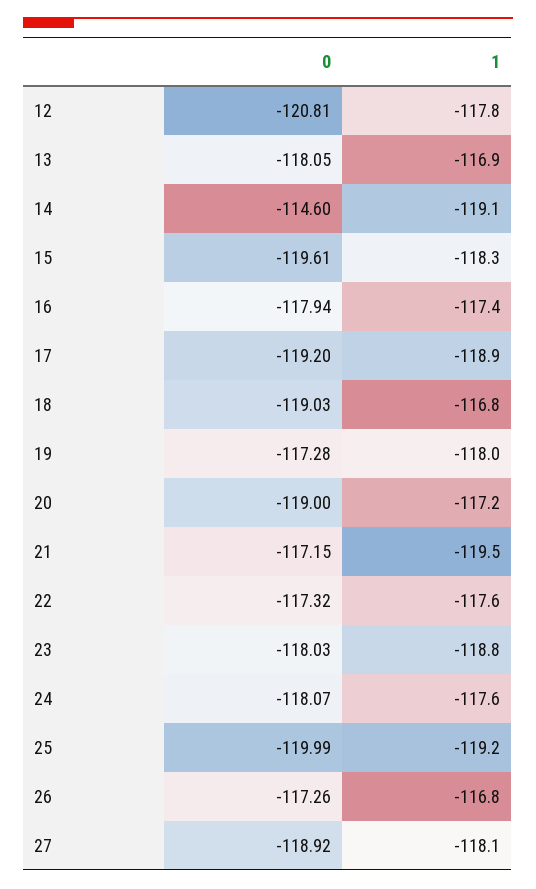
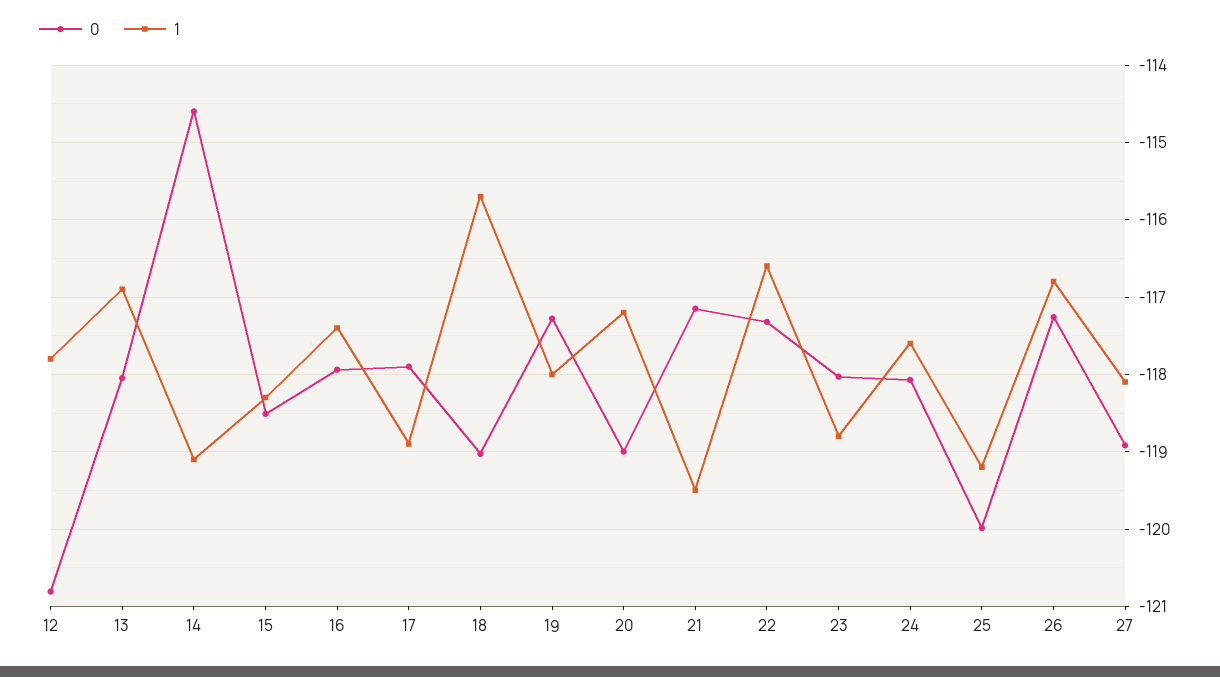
0, 15: -119.61 -> -118.5
0, 17: -119.2 -> -117.9
1, 18: -116.8 -> -115.7
1, 22: -117.6 -> -116.6

